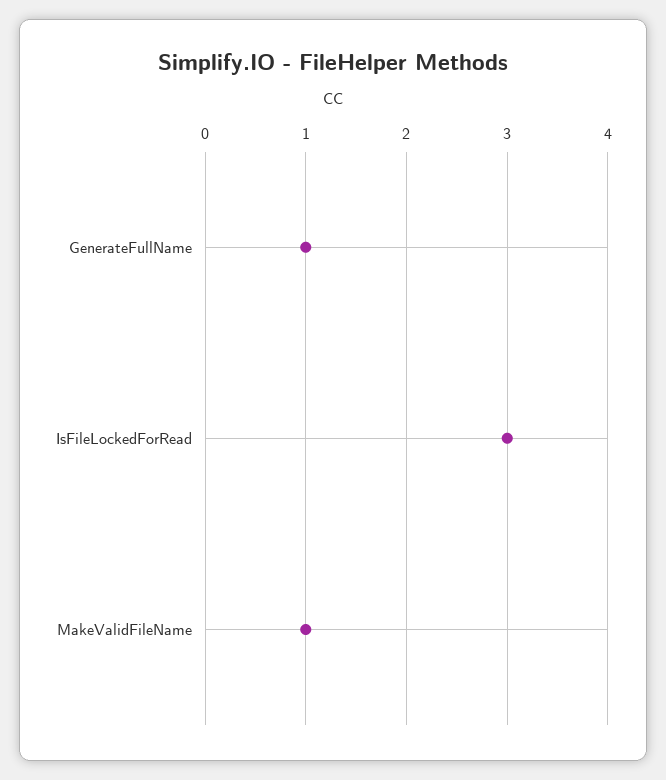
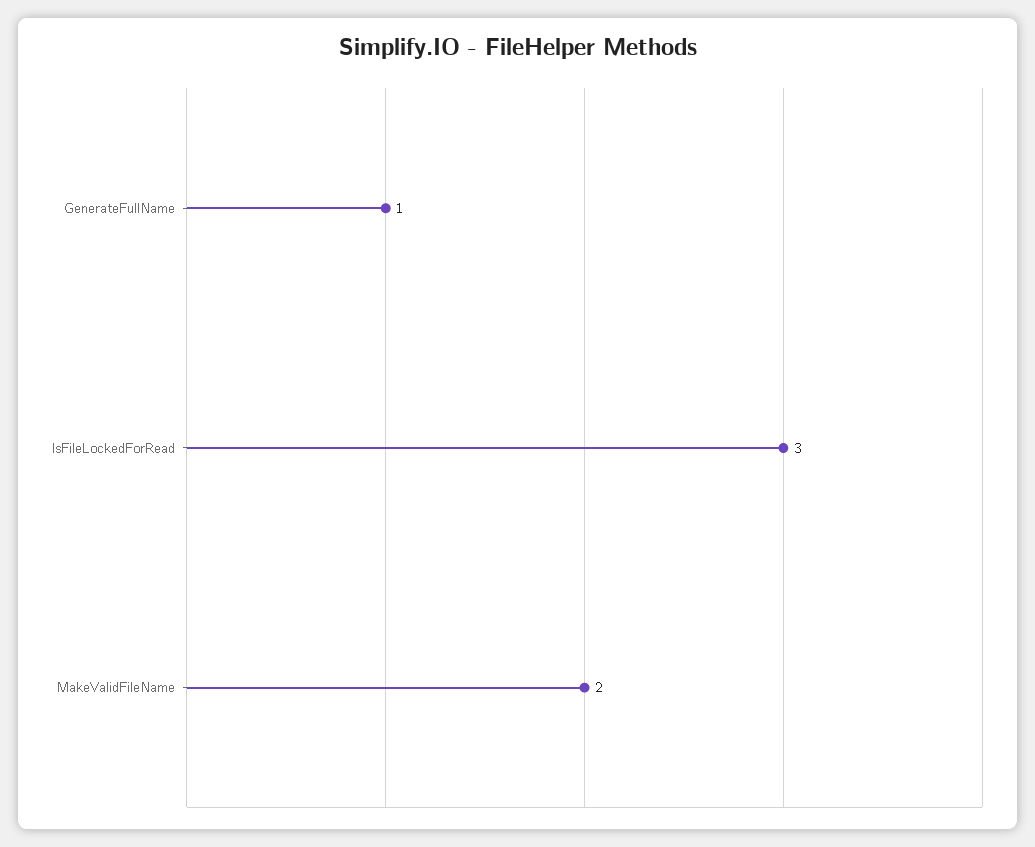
MakeValidFileName: 1 -> 2

